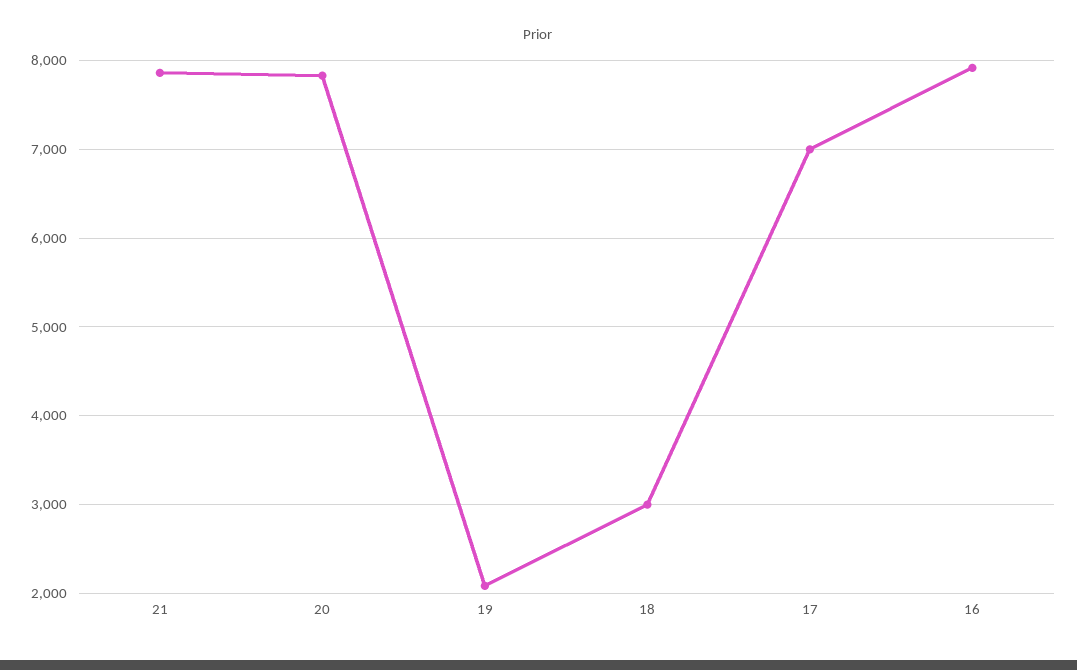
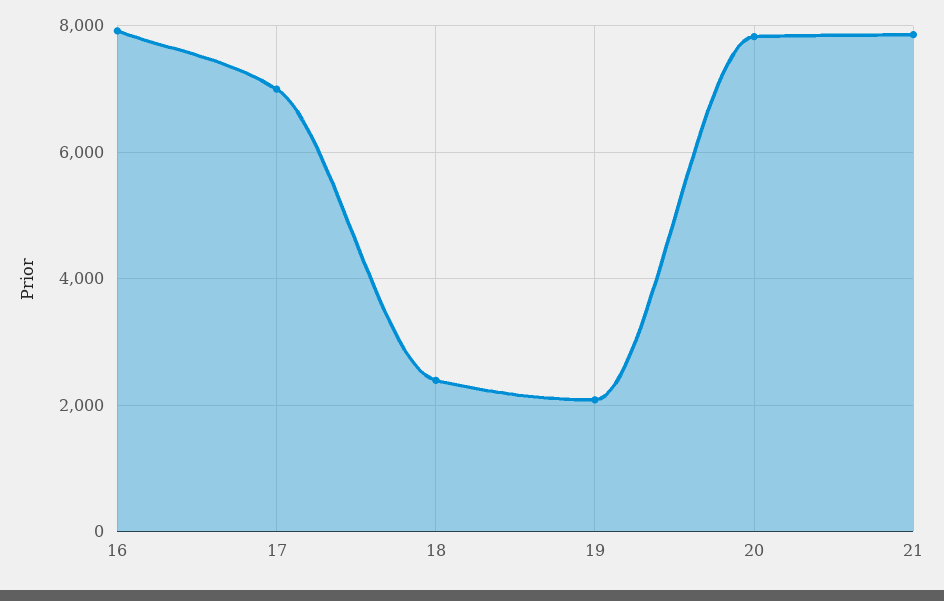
18: 3000 -> 2400

